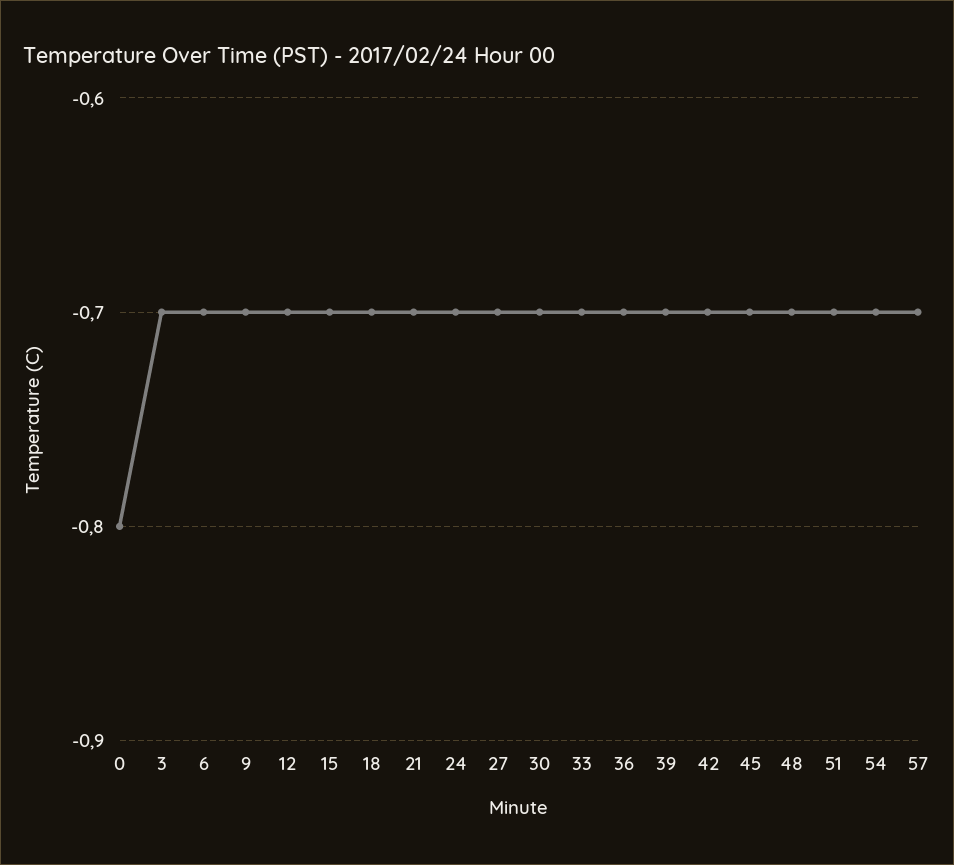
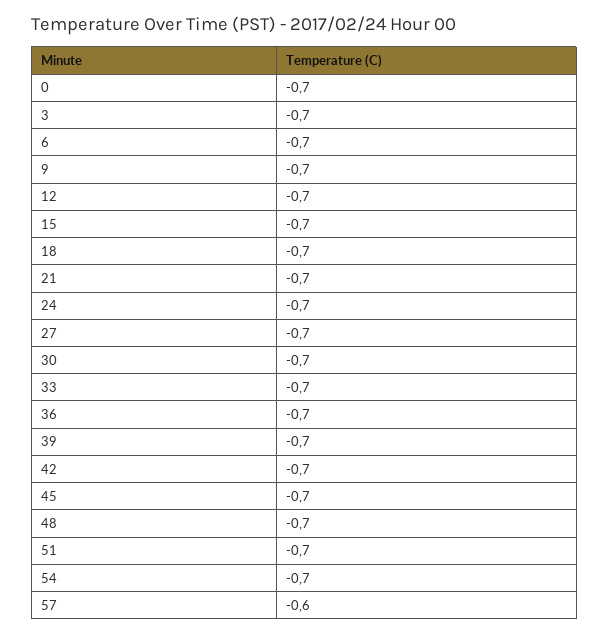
0: -0.8 -> -0.7
57: -0.7 -> -0.6

